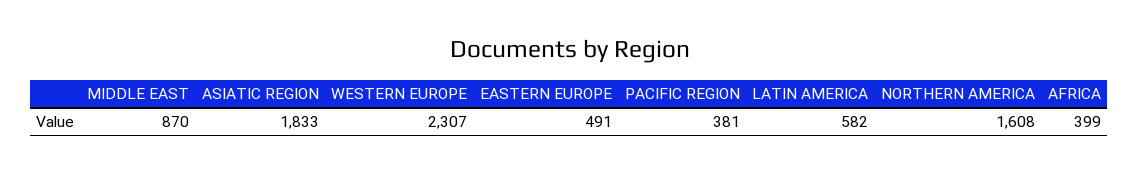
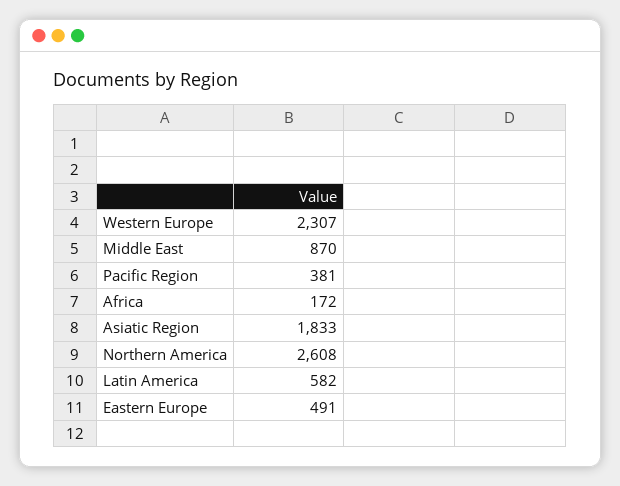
NORTHERN AMERICA: 1608 -> 2608
AFRICA: 399 -> 172

